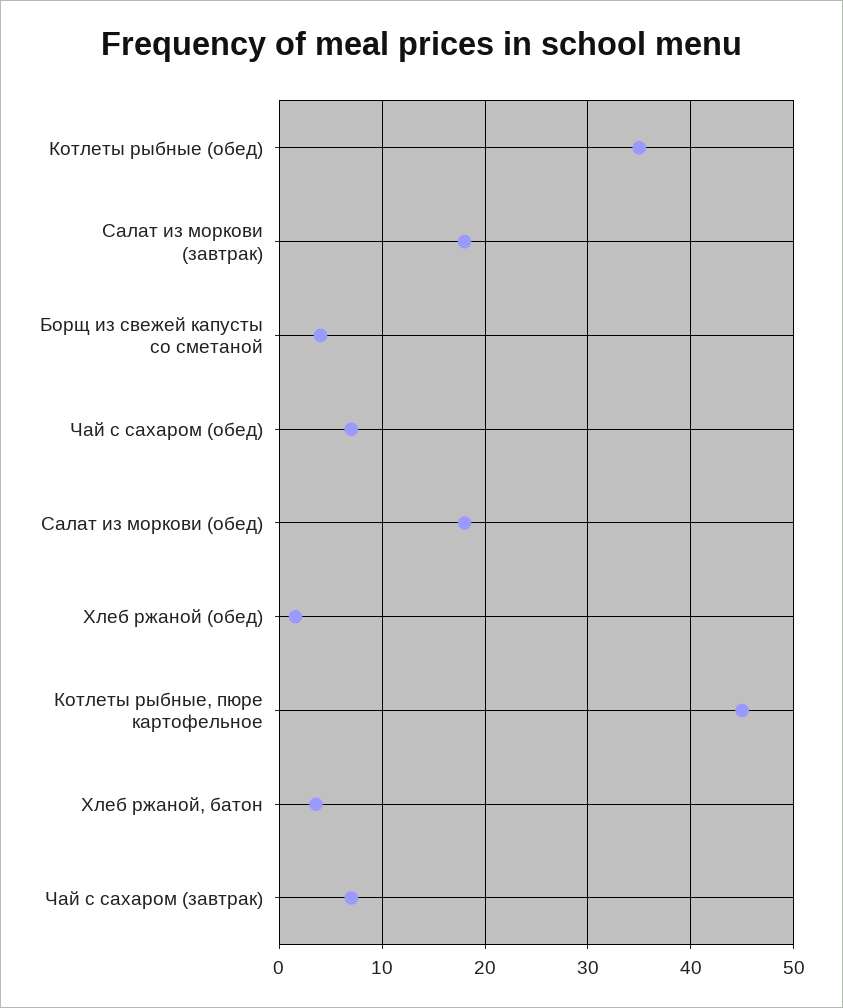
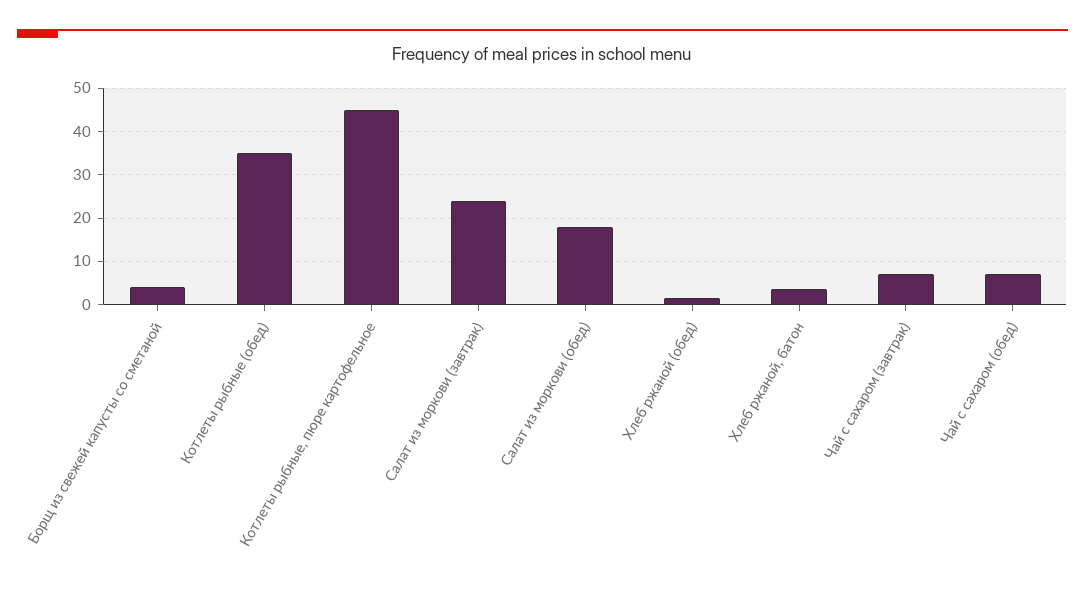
Салат из моркови (завтрак): 18 -> 24

